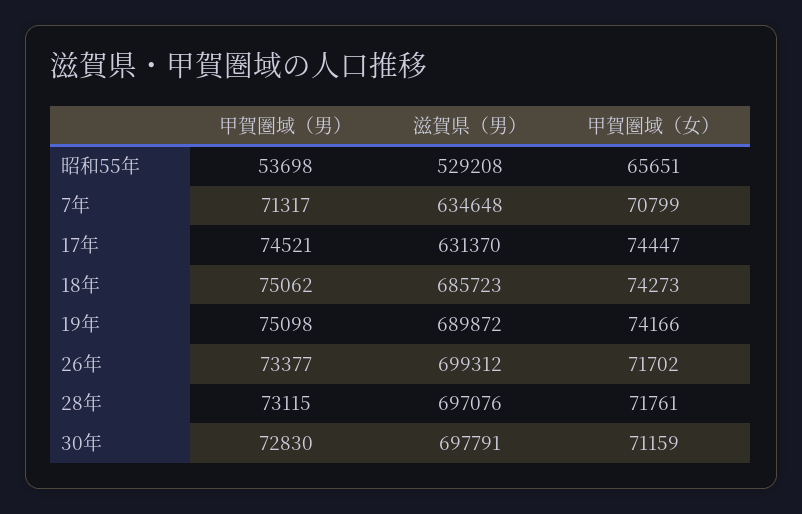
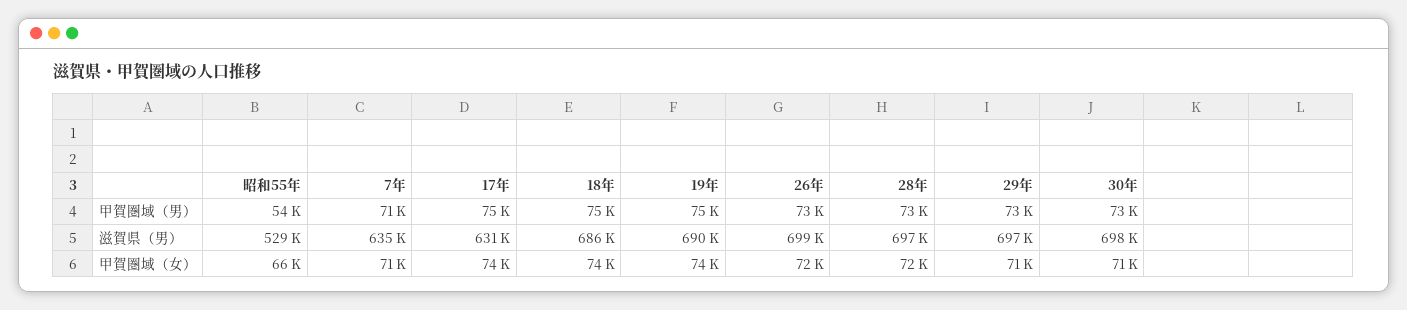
甲賀圏域（男）, 29年: none -> 73000
滋賀県（男）, 29年: none -> 697000
甲賀圏域（女）, 29年: none -> 71000

